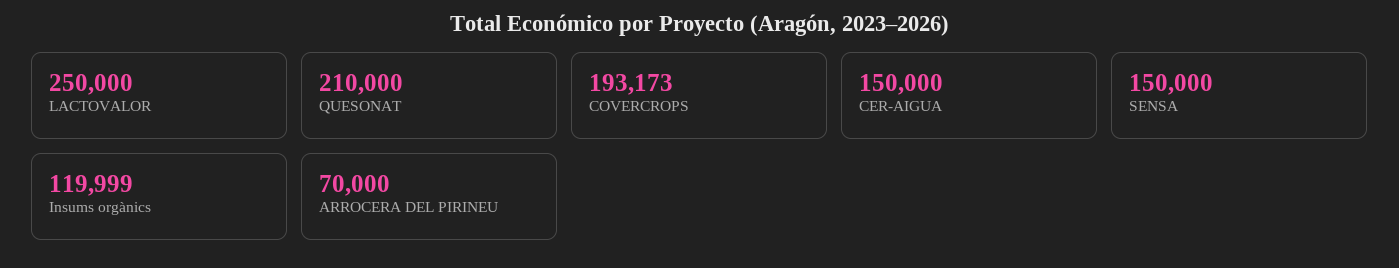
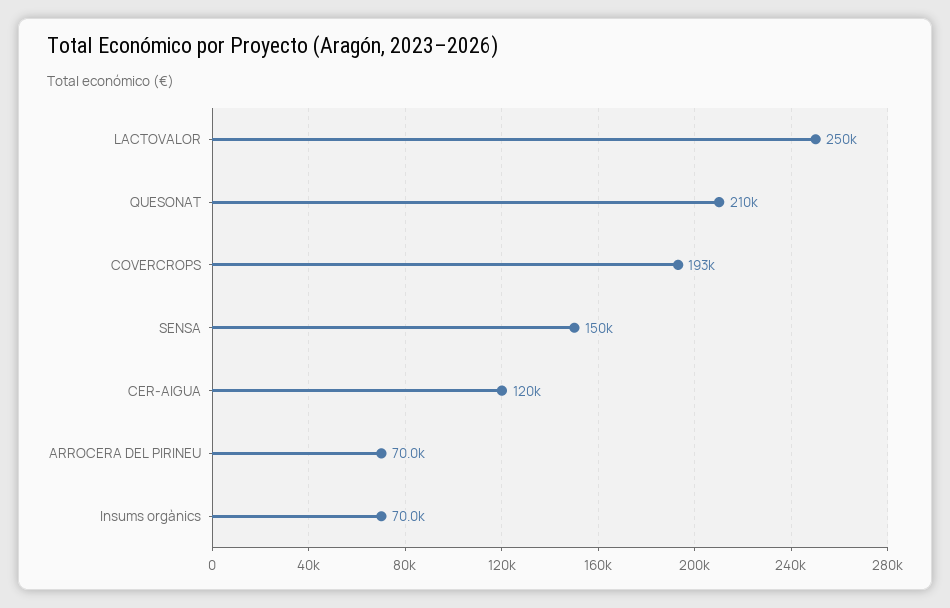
CER-AIGUA: 150000 -> 120000
Insums orgànics: 119999 -> 70000

